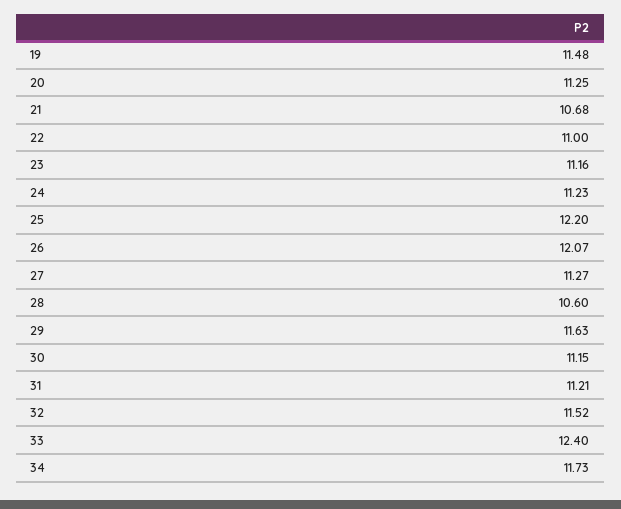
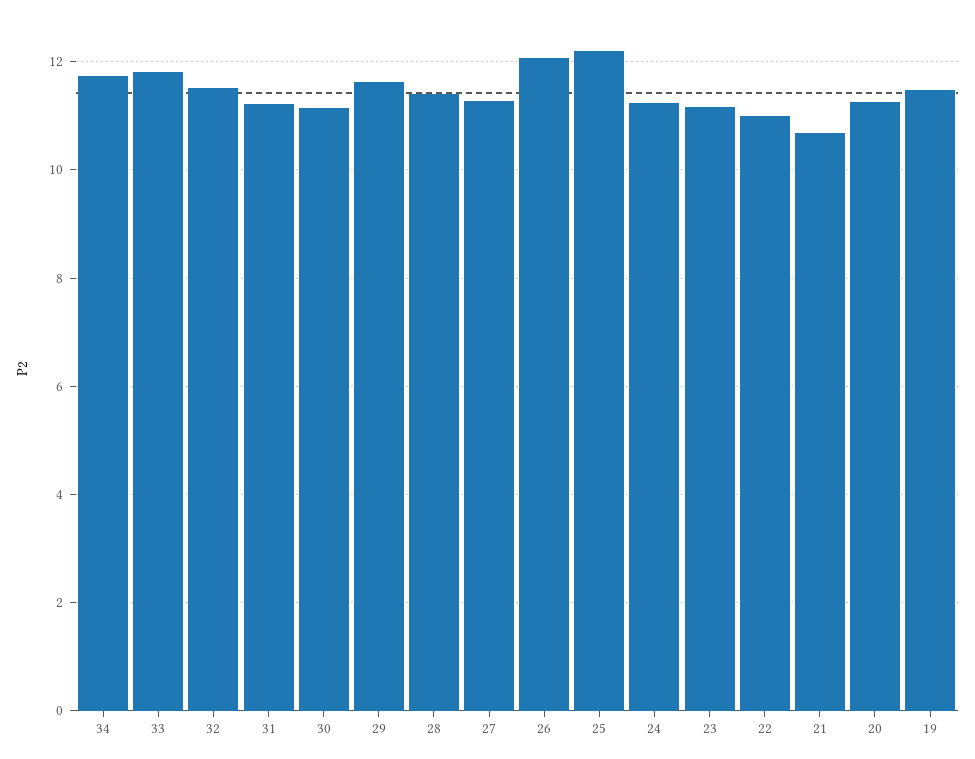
28: 10.6 -> 11.4
33: 12.4 -> 11.8

